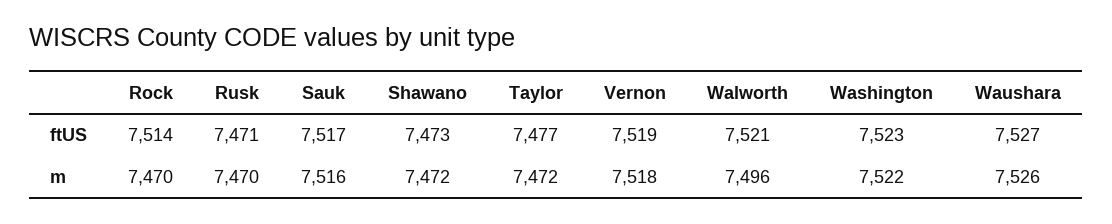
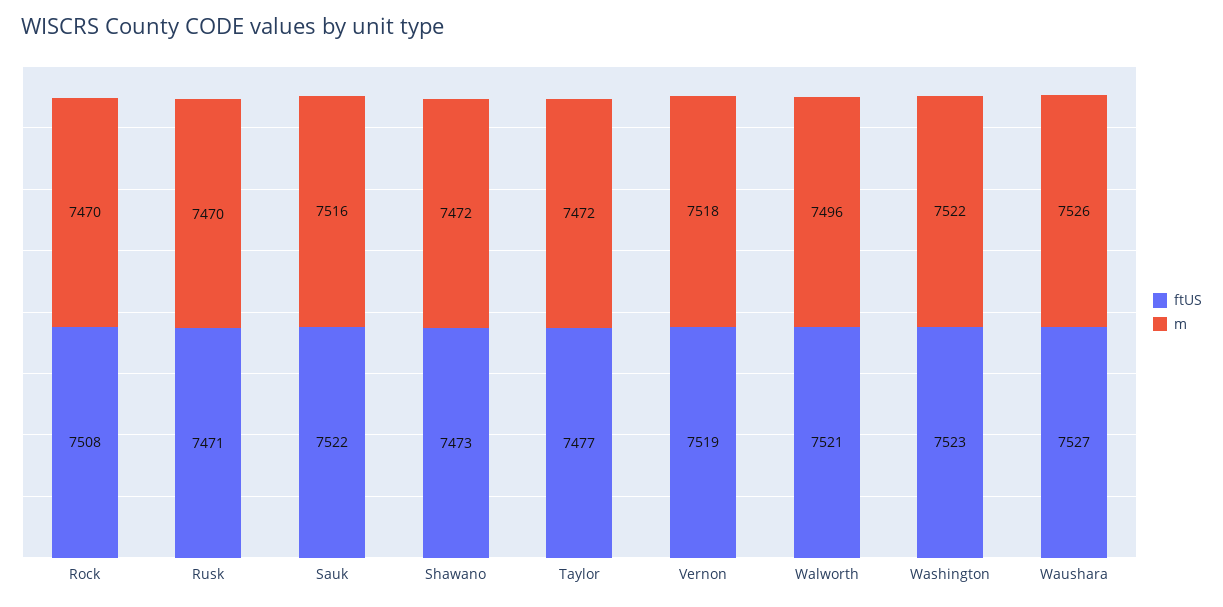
ftUS, Rock: 7514 -> 7508
ftUS, Sauk: 7517 -> 7522

